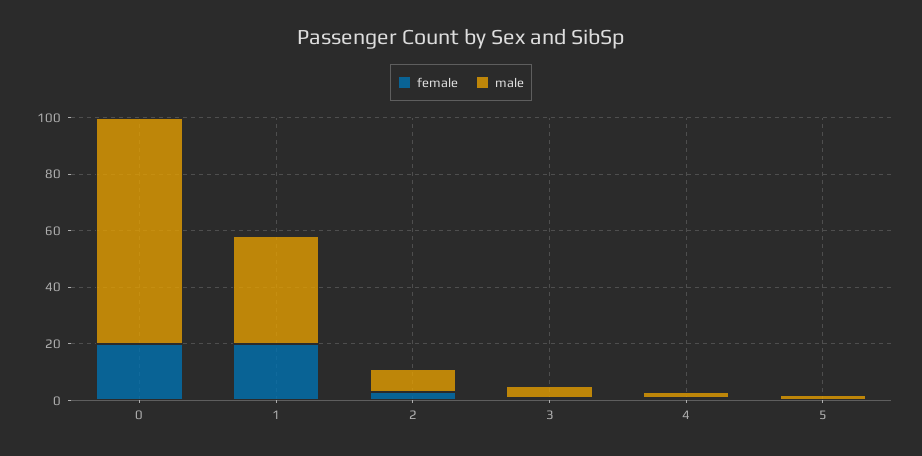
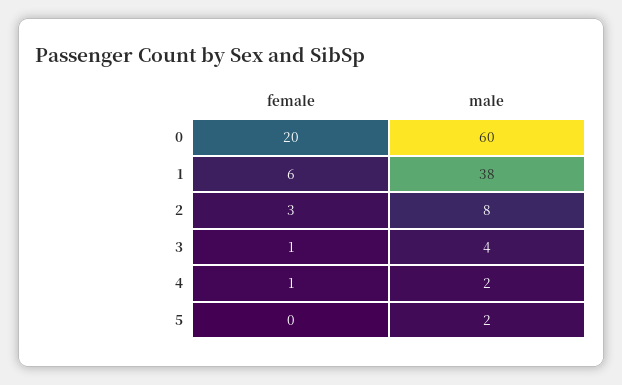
male, 0: 80 -> 60
female, 1: 20 -> 6

